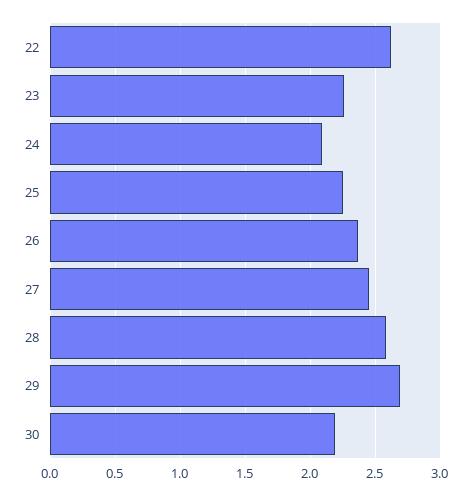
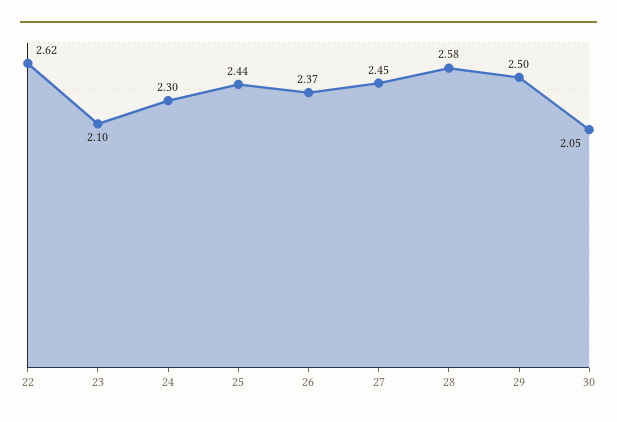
23: 2.25 -> 2.1
24: 2.1 -> 2.3
25: 2.25 -> 2.44
29: 2.7 -> 2.5
30: 2.2 -> 2.05

